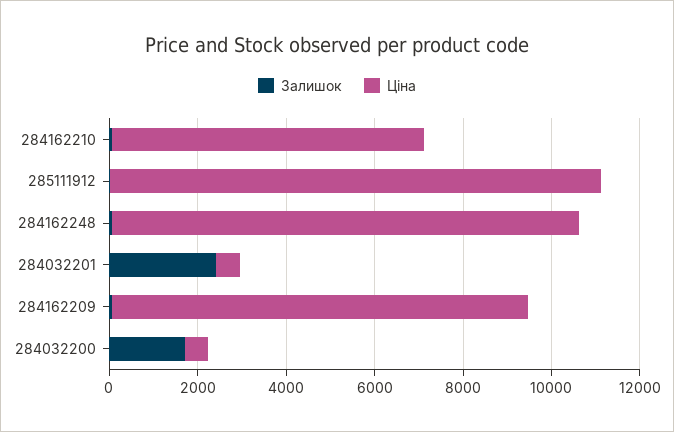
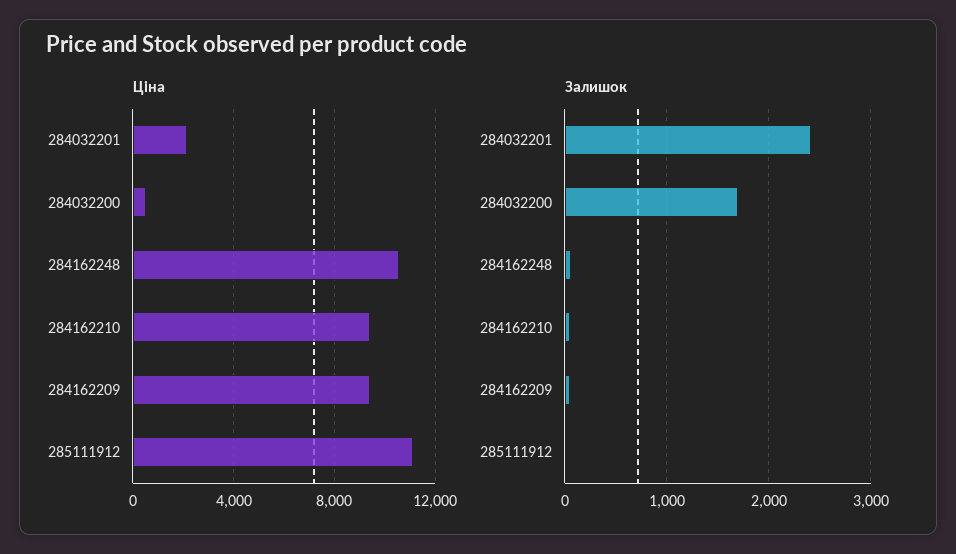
Ціна, 284162210: 7000 -> 9500
Ціна, 284032201: 500 -> 2000

